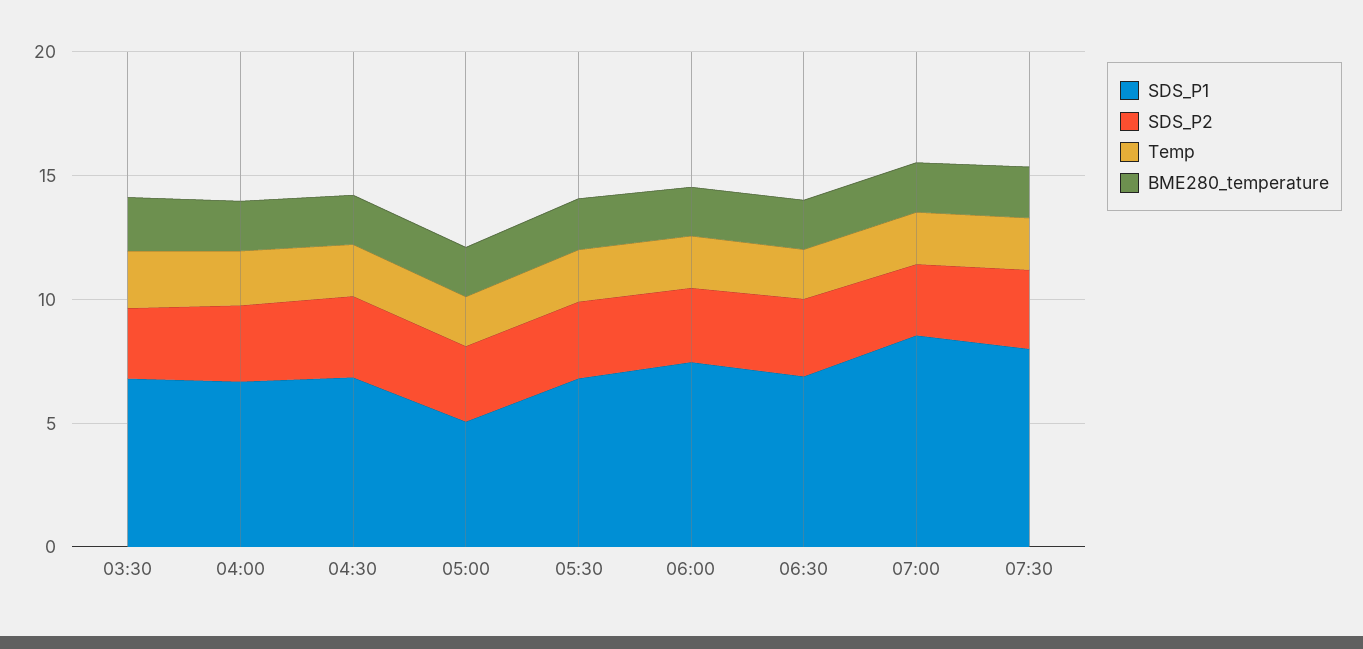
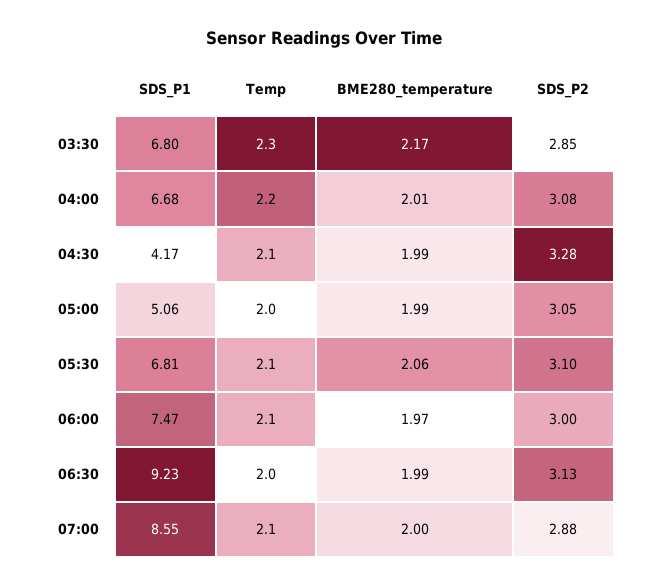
SDS_P1, 04:30: 7 -> 4.17
SDS_P1, 06:30: 7 -> 9.23
SDS_P1, 07:30: 8 -> none
SDS_P2, 07:30: 3 -> none
Temp, 07:30: 2 -> none
BME280_temperature, 07:30: 2 -> none

